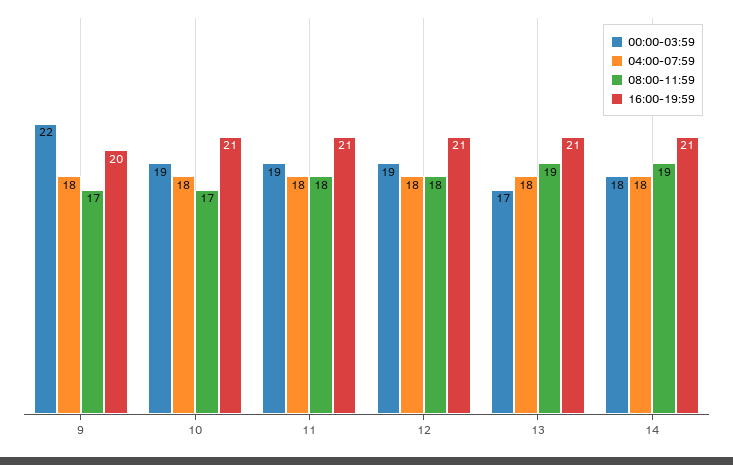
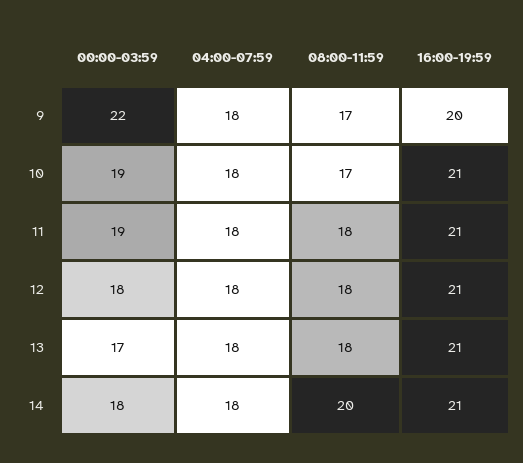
00:00-03:59, 12: 19 -> 18
08:00-11:59, 13: 19 -> 18
08:00-11:59, 14: 19 -> 20

